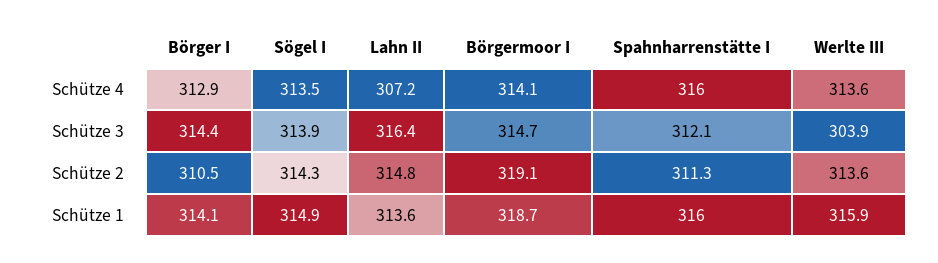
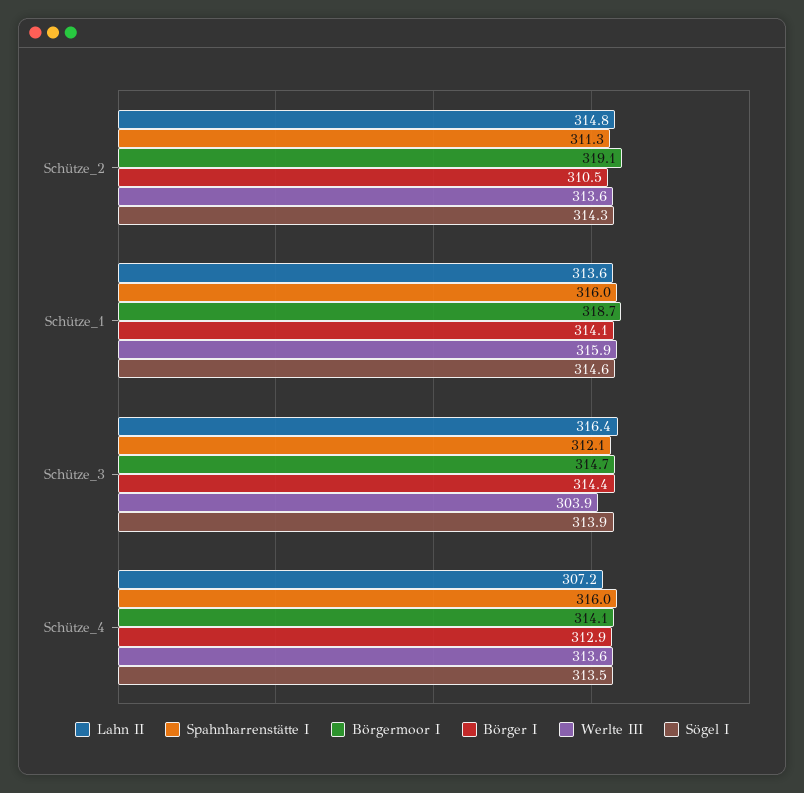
Sögel I, Schütze 1: 314.9 -> 314.6

